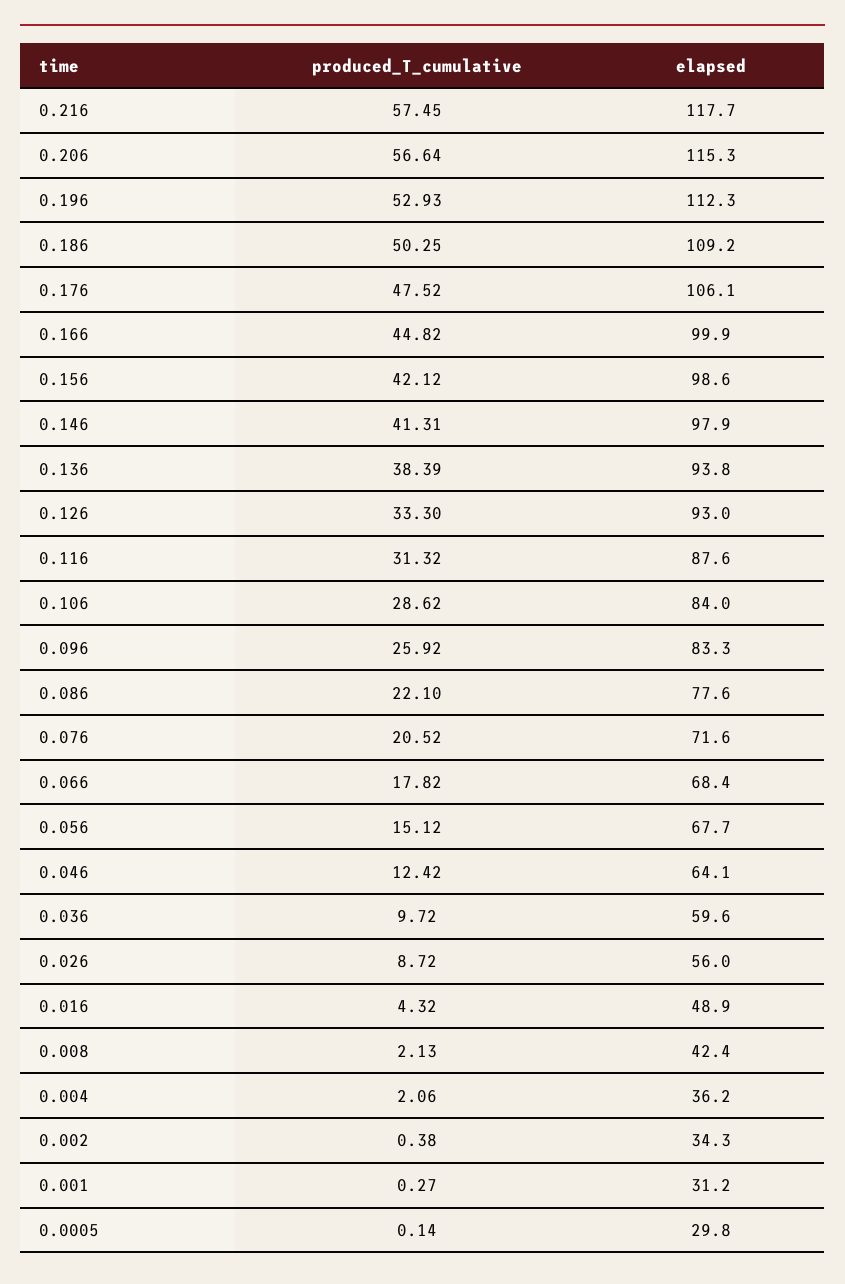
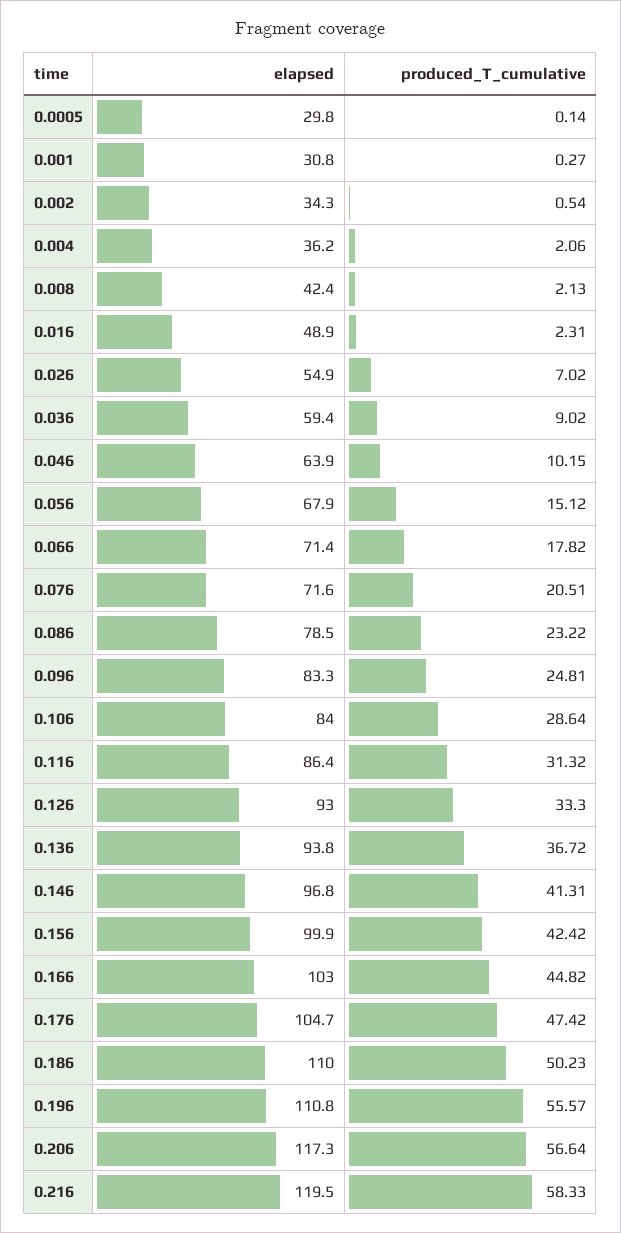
produced_T_cumulative, 0.216: 57.45 -> 58.33
elapsed, 0.216: 117.7 -> 119.5
elapsed, 0.206: 115.3 -> 117.3
produced_T_cumulative, 0.196: 52.93 -> 55.57
elapsed, 0.196: 112.3 -> 110.8
produced_T_cumulative, 0.186: 50.25 -> 50.23
elapsed, 0.186: 109.2 -> 110
produced_T_cumulative, 0.176: 47.52 -> 47.42
elapsed, 0.176: 106.1 -> 104.7
elapsed, 0.166: 99.9 -> 103
produced_T_cumulative, 0.156: 42.12 -> 42.42
elapsed, 0.156: 98.6 -> 99.9
elapsed, 0.146: 97.9 -> 96.8
produced_T_cumulative, 0.136: 38.39 -> 36.72
elapsed, 0.116: 87.6 -> 86.4
produced_T_cumulative, 0.106: 28.62 -> 28.64
produced_T_cumulative, 0.096: 25.92 -> 24.81
produced_T_cumulative, 0.086: 22.1 -> 23.22
elapsed, 0.086: 77.6 -> 78.5
produced_T_cumulative, 0.076: 20.52 -> 20.51
elapsed, 0.066: 68.4 -> 71.4
elapsed, 0.056: 67.7 -> 67.9
produced_T_cumulative, 0.046: 12.42 -> 10.15
elapsed, 0.046: 64.1 -> 63.9
produced_T_cumulative, 0.036: 9.72 -> 9.02
elapsed, 0.036: 59.6 -> 59.4
produced_T_cumulative, 0.026: 8.72 -> 7.02
elapsed, 0.026: 56 -> 54.9
produced_T_cumulative, 0.016: 4.32 -> 2.31
produced_T_cumulative, 0.002: 0.38 -> 0.54
elapsed, 0.001: 31.2 -> 30.8

